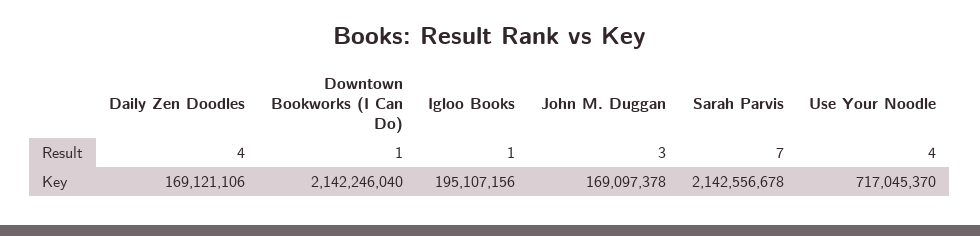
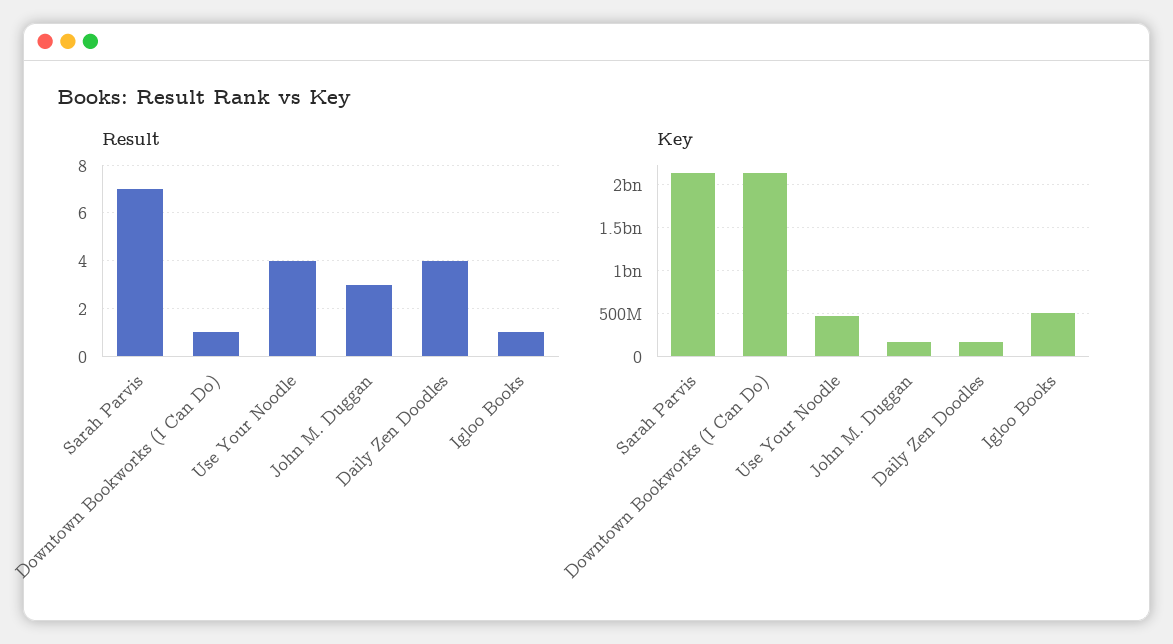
Key, Igloo Books: 195107156 -> 500000000
Key, Use Your Noodle: 717045370 -> 500000000

